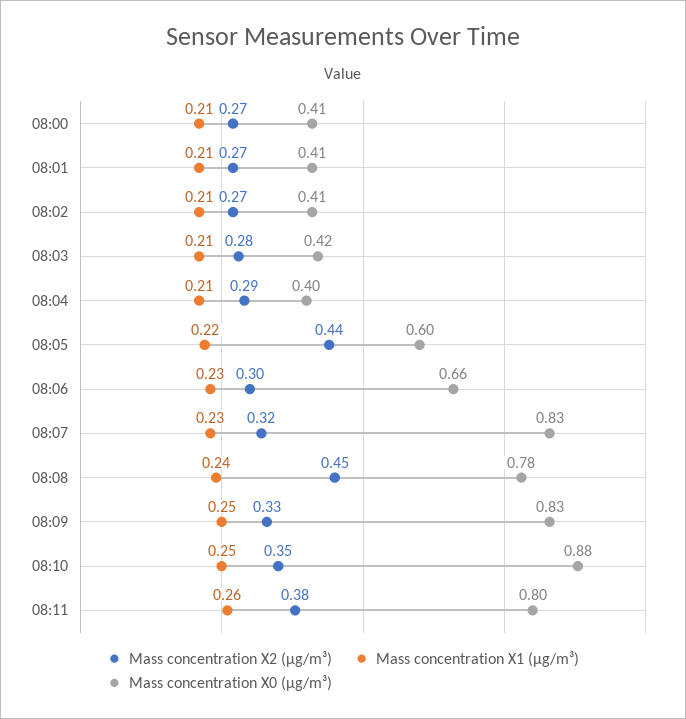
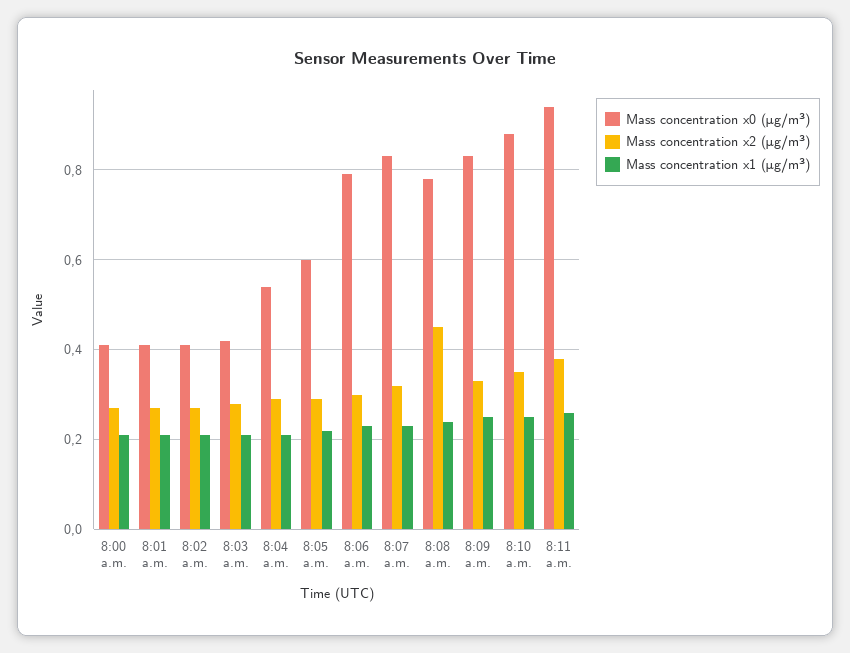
Mass concentration X0 (μg/m³), 08:04: 0.4 -> 0.55
Mass concentration X2 (μg/m³), 08:05: 0.44 -> 0.3
Mass concentration X0 (μg/m³), 08:06: 0.66 -> 0.8
Mass concentration X0 (μg/m³), 08:11: 0.8 -> 0.95

